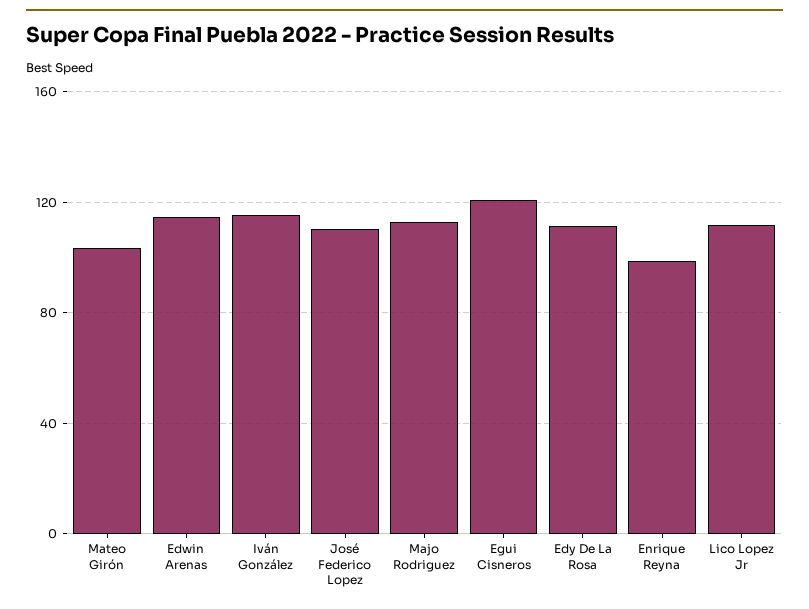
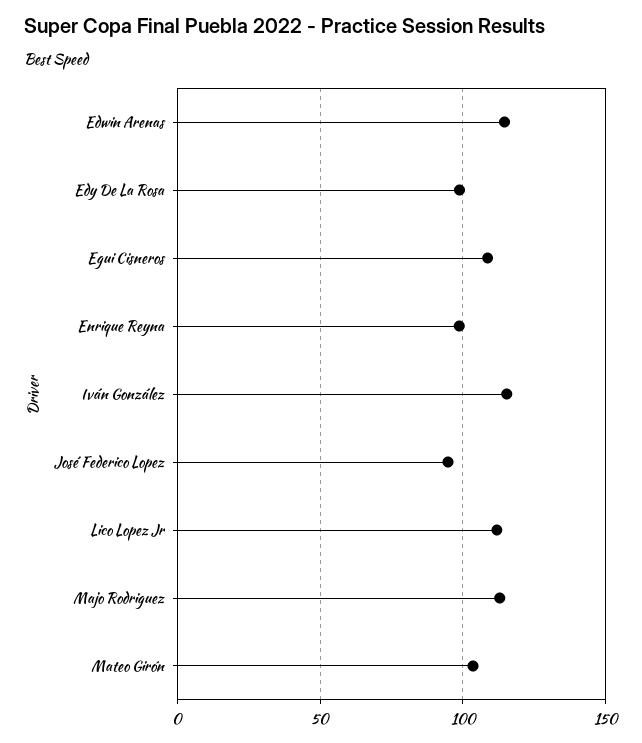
José Federico Lopez: 110 -> 95
Egui Cisneros: 120 -> 110
Edy De La Rosa: 110 -> 100

